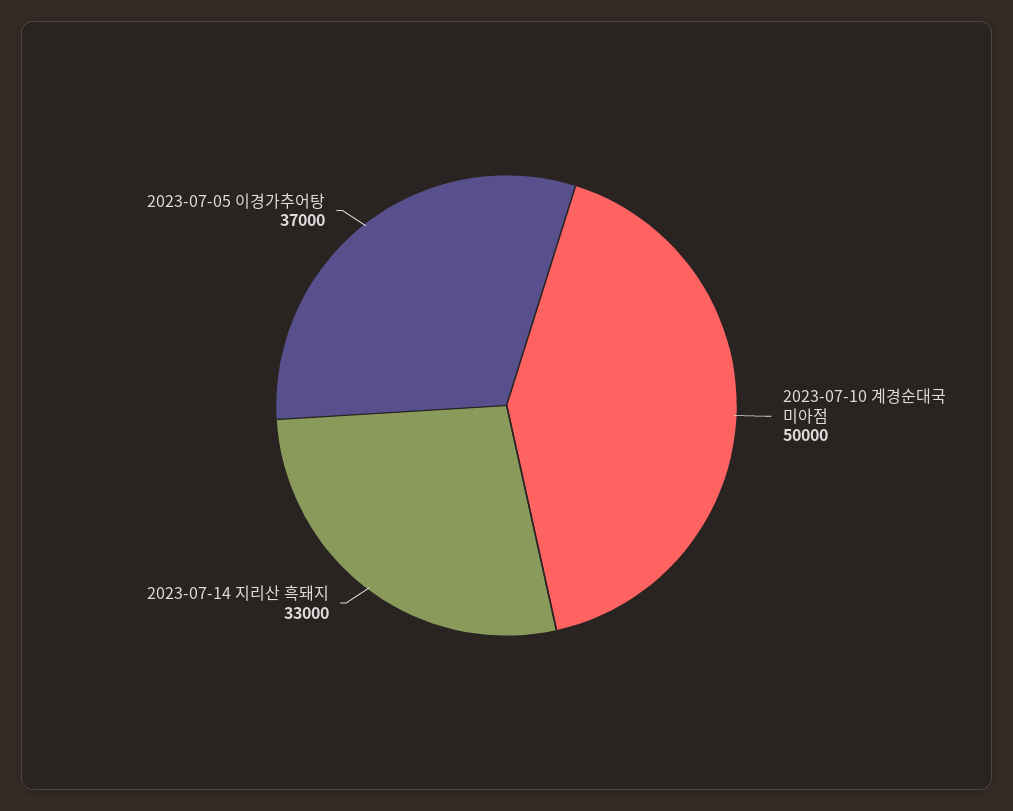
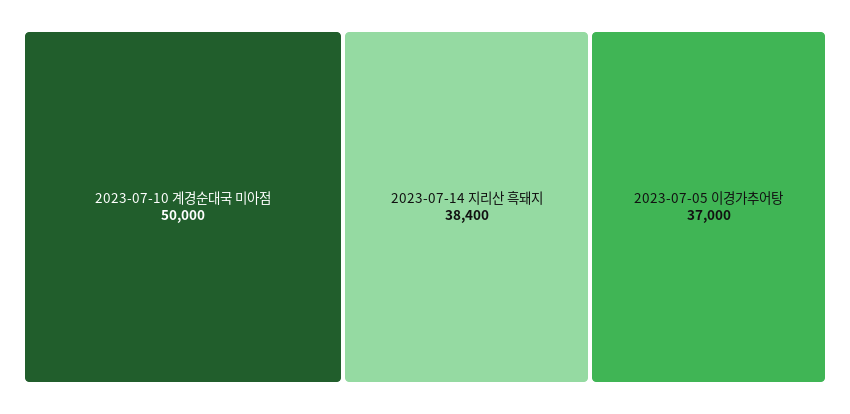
2023-07-14 지리산 흑돼지: 33000 -> 38400

